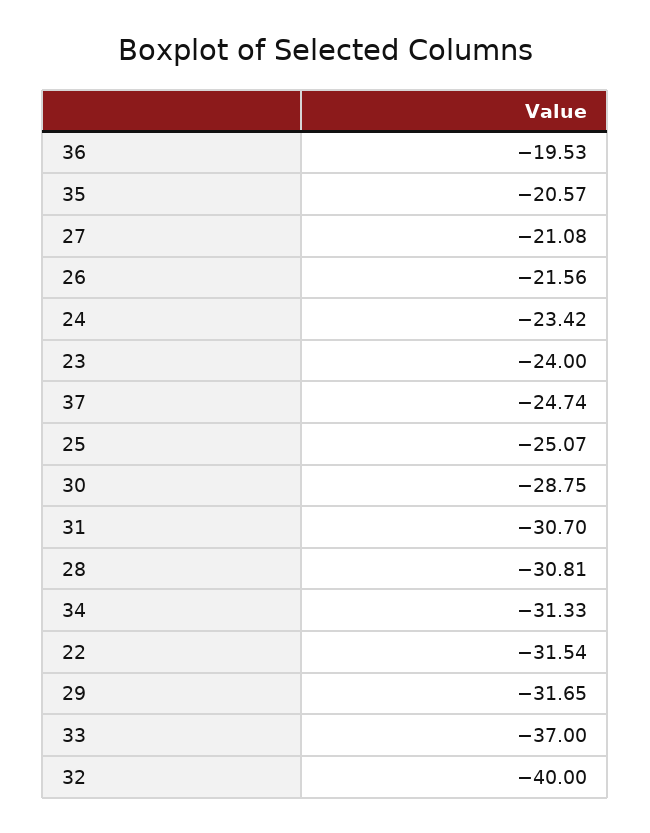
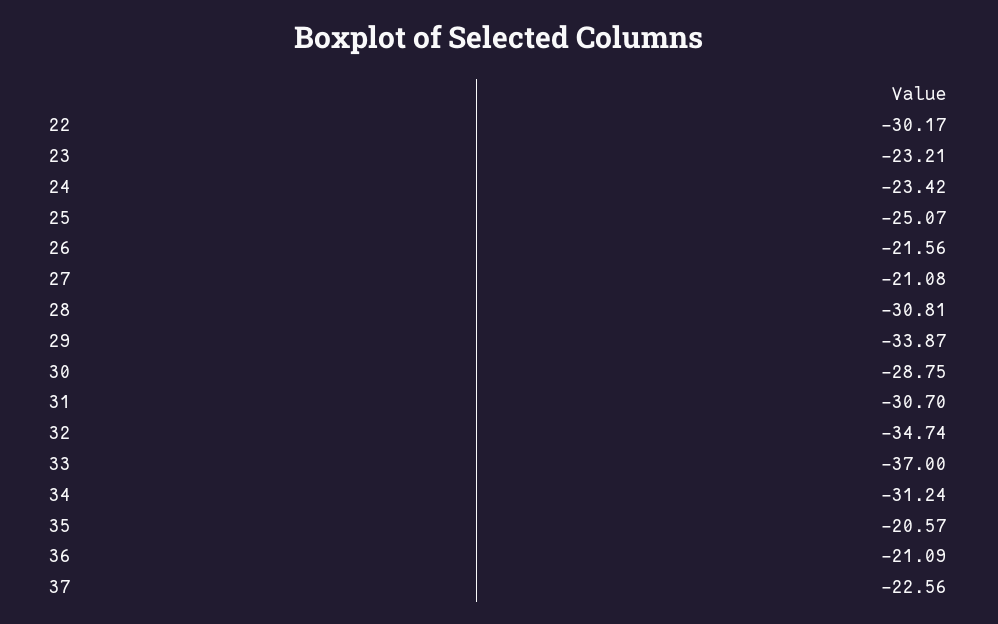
36: -19.53 -> -21.09
23: -24 -> -23.21
37: -24.74 -> -22.56
34: -31.33 -> -31.24
22: -31.54 -> -30.17
29: -31.65 -> -33.87
32: -40 -> -34.74

